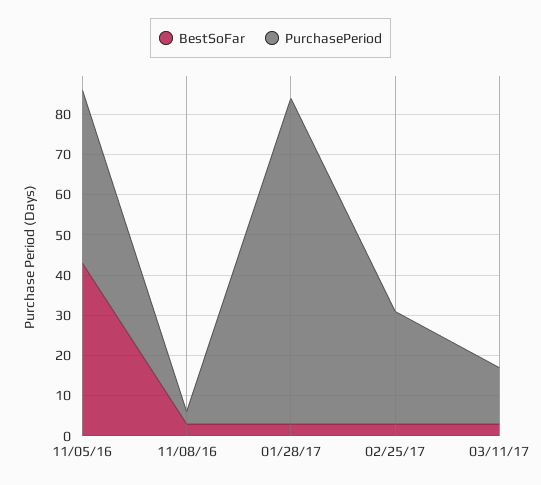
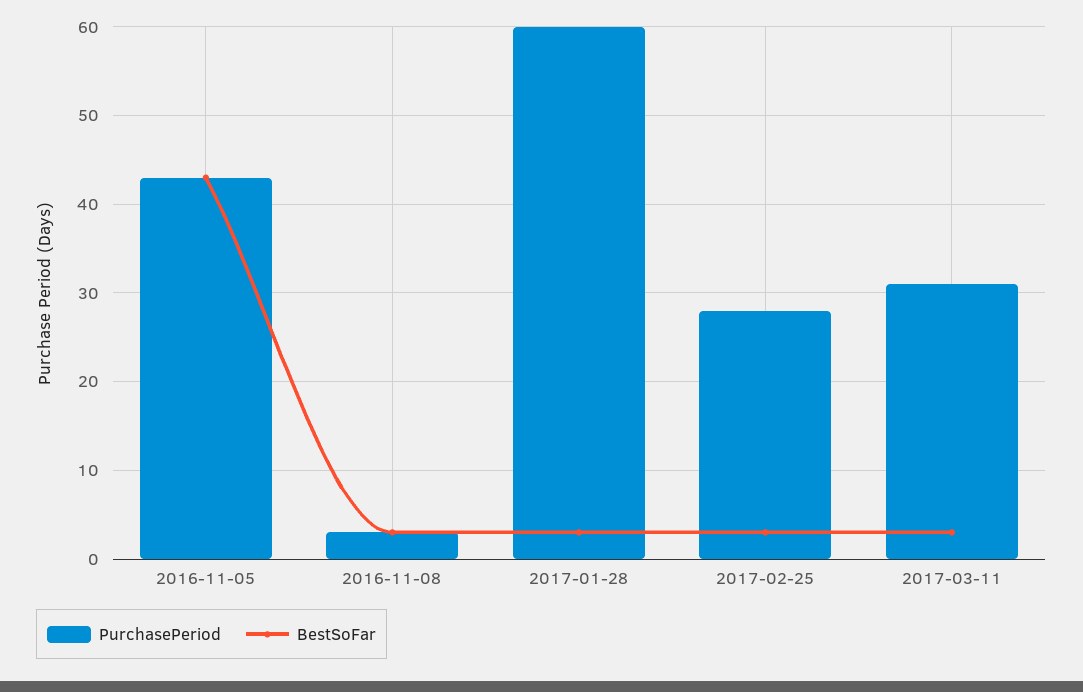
PurchasePeriod, 01/28/17: 80 -> 60
PurchasePeriod, 03/11/17: 15 -> 31

